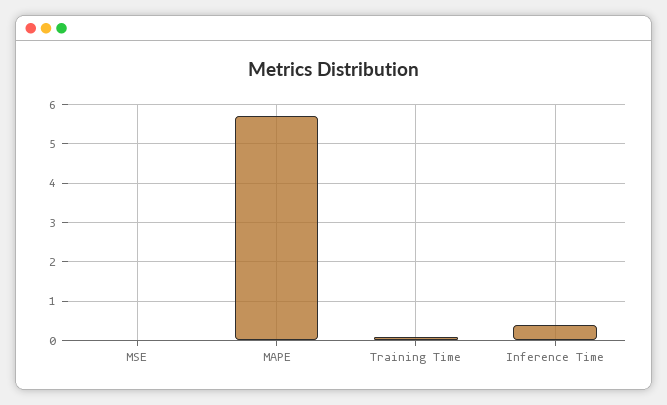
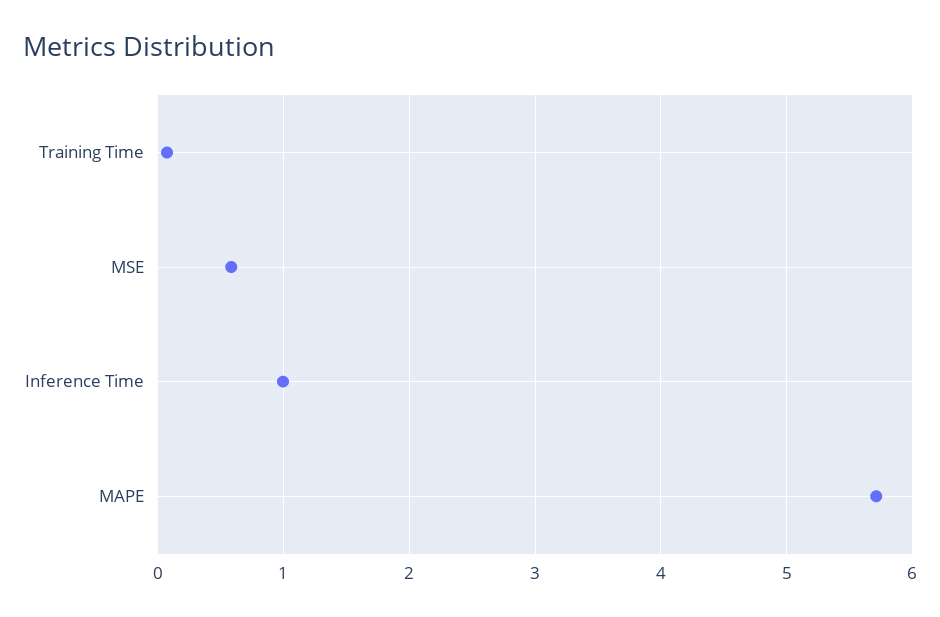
MSE: 0 -> 0.6
Inference Time: 0.4 -> 1

